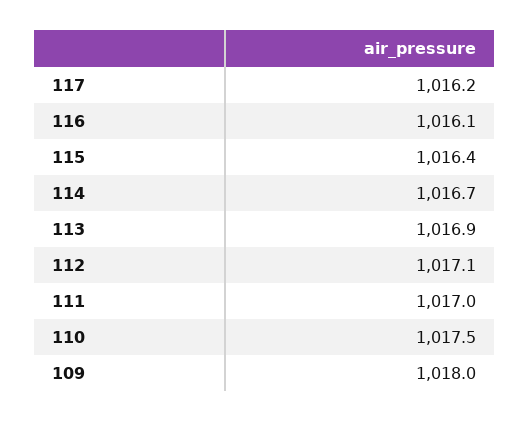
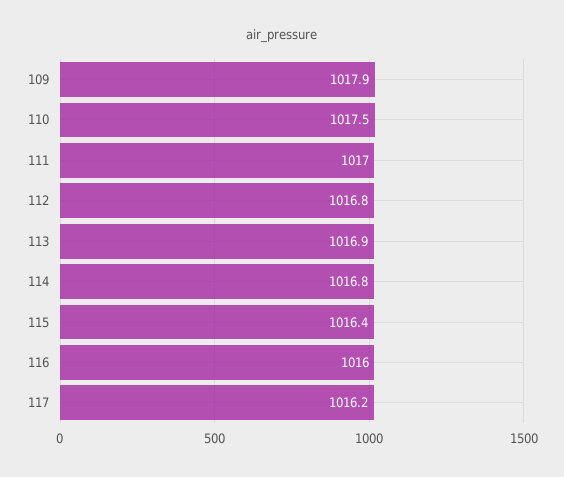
116: 1016.1 -> 1016
114: 1016.7 -> 1016.8
112: 1017.1 -> 1016.8
109: 1018 -> 1017.9

